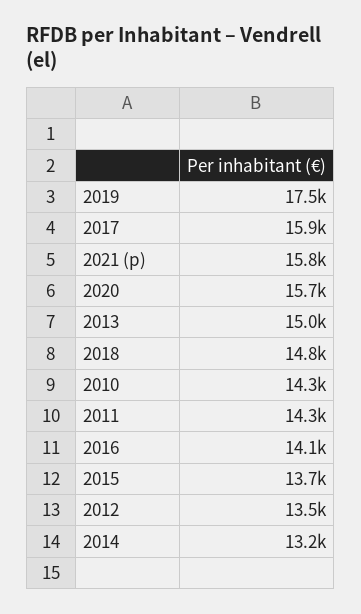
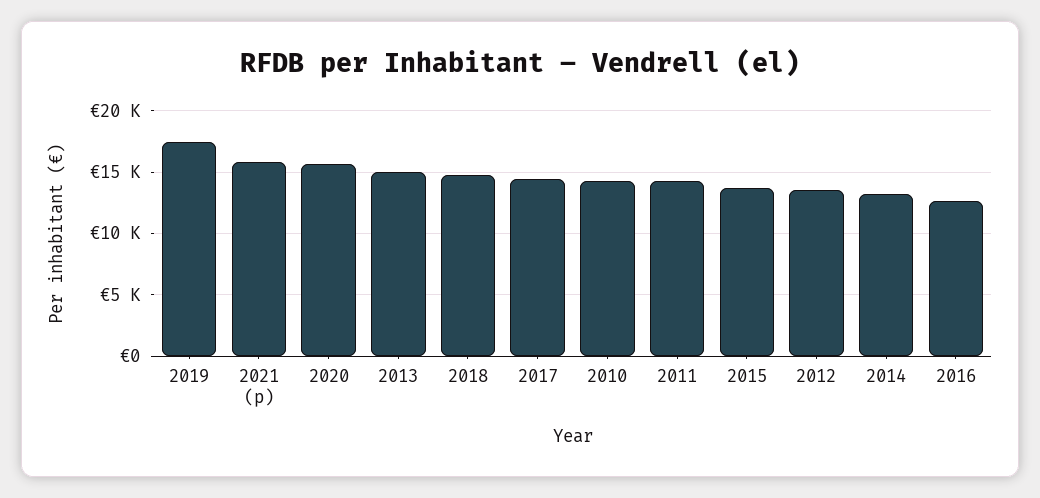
2017: 15900 -> 14500
2016: 14100 -> 12500

